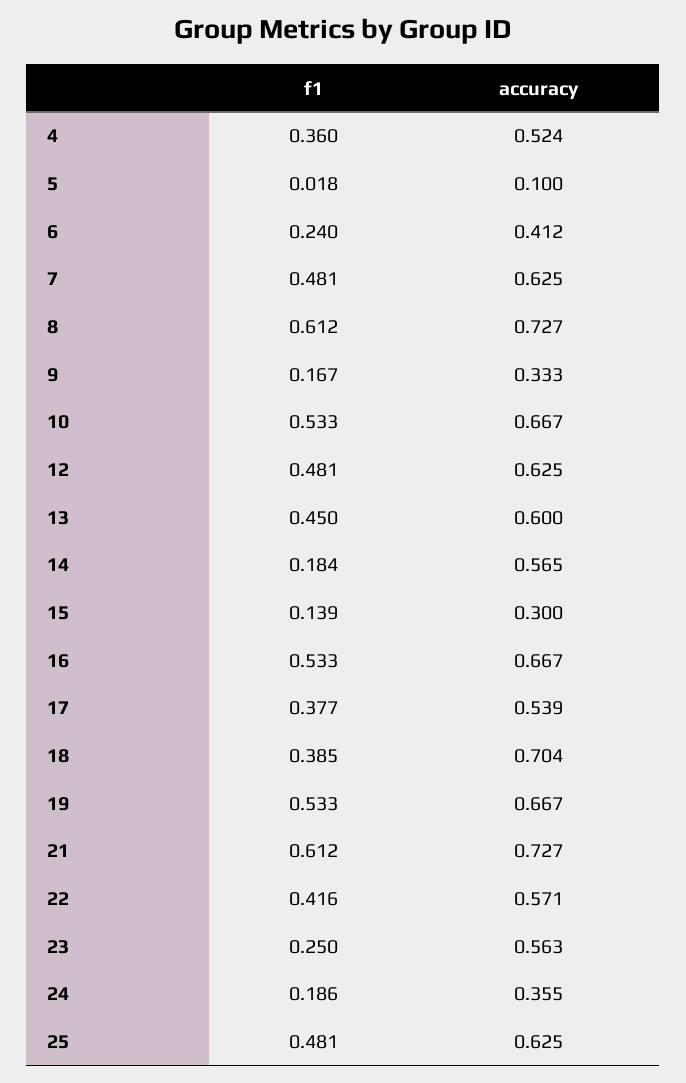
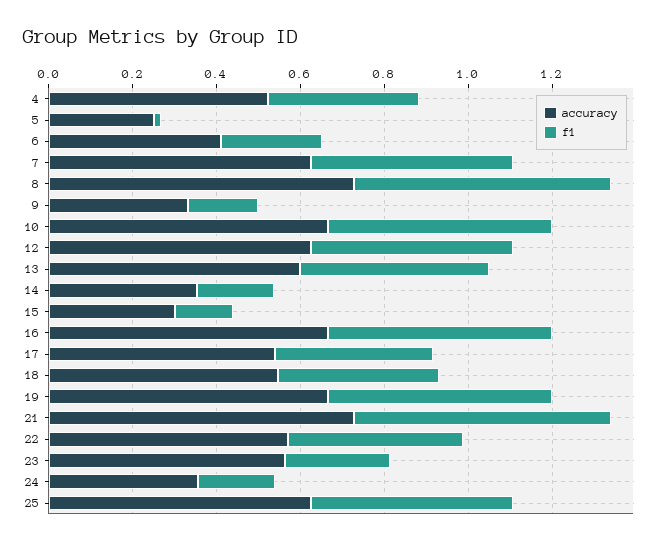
accuracy, 5: 0.1 -> 0.25
accuracy, 14: 0.565 -> 0.35
accuracy, 18: 0.704 -> 0.55

